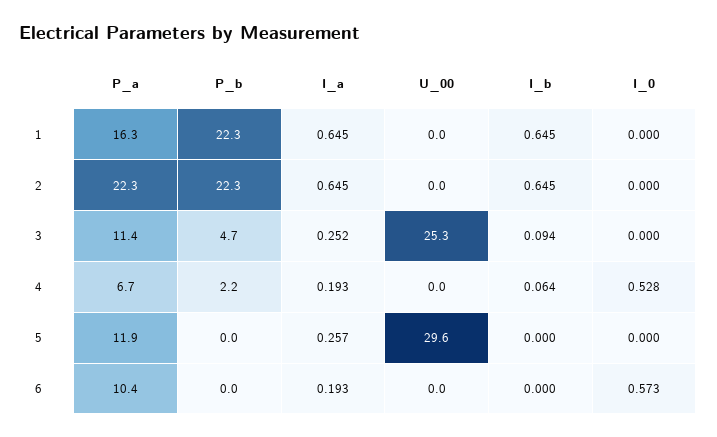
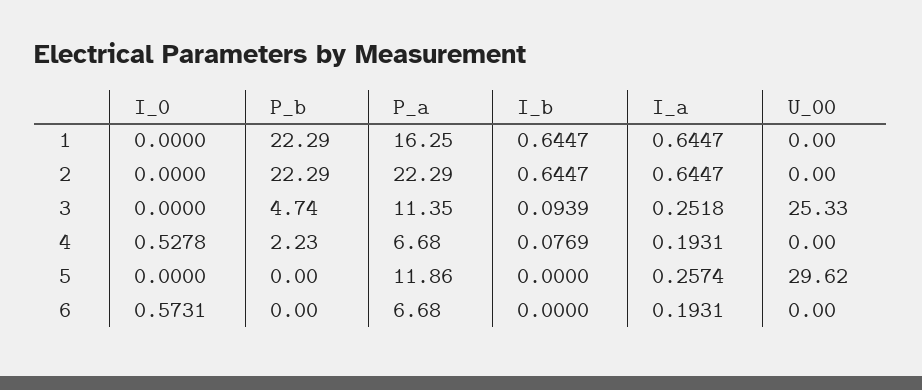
I_b, 4: 0.064 -> 0.0769
P_a, 6: 10.4 -> 6.68

